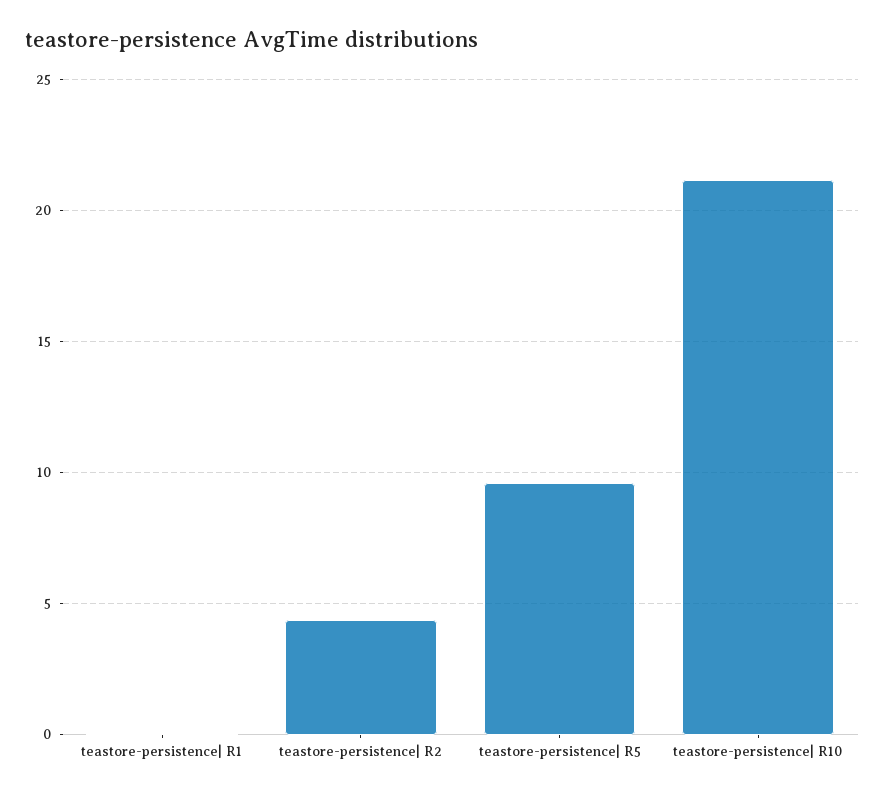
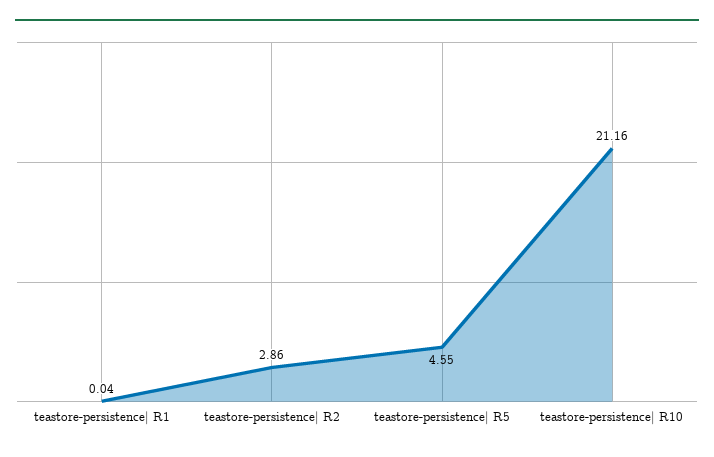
teastore-persistence| R2: 4.5 -> 2.86
teastore-persistence| R5: 9.5 -> 4.55

